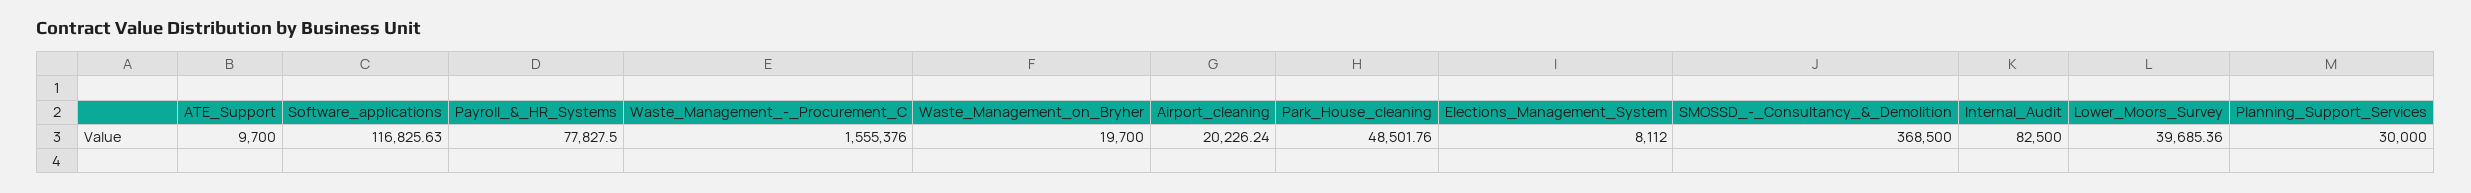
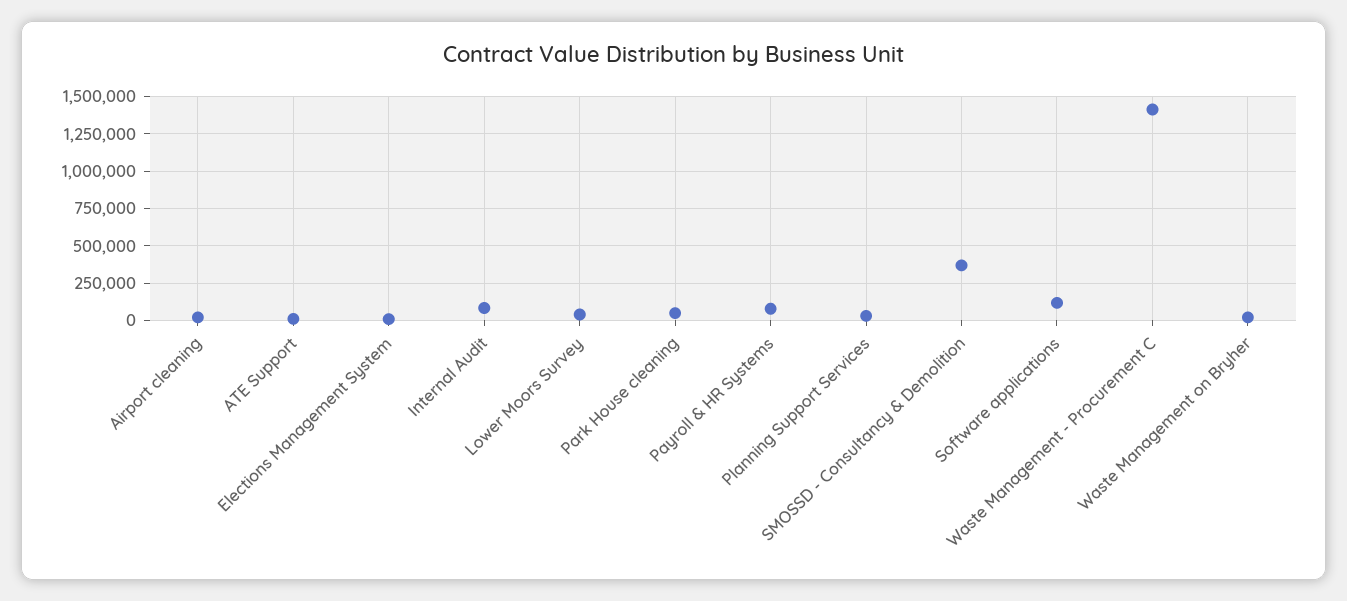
Waste_Management_-_Procurement_C: 1555376 -> 1400000

